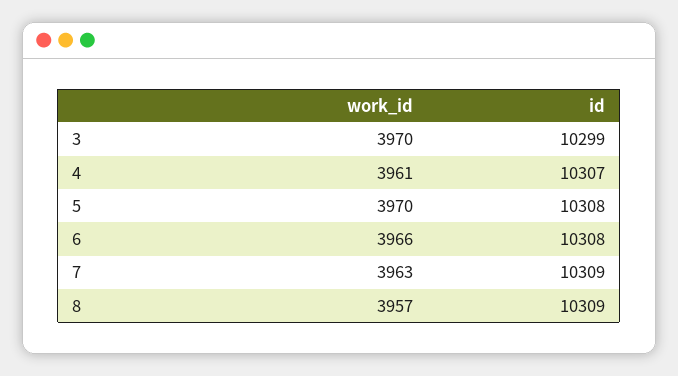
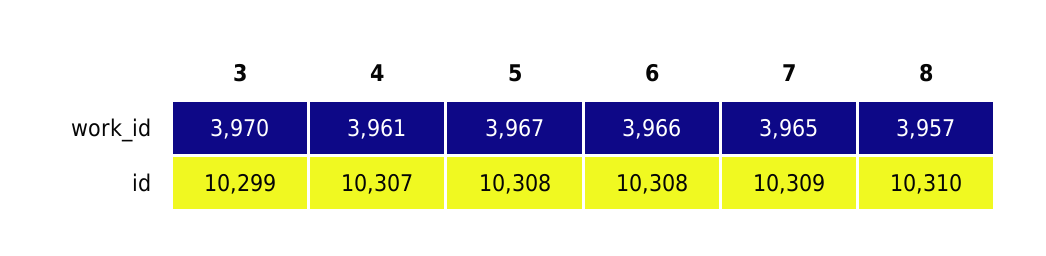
work_id, 5: 3970 -> 3967
work_id, 7: 3963 -> 3965
id, 8: 10309 -> 10310

